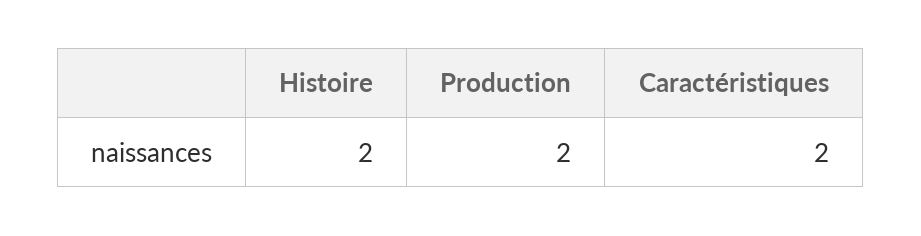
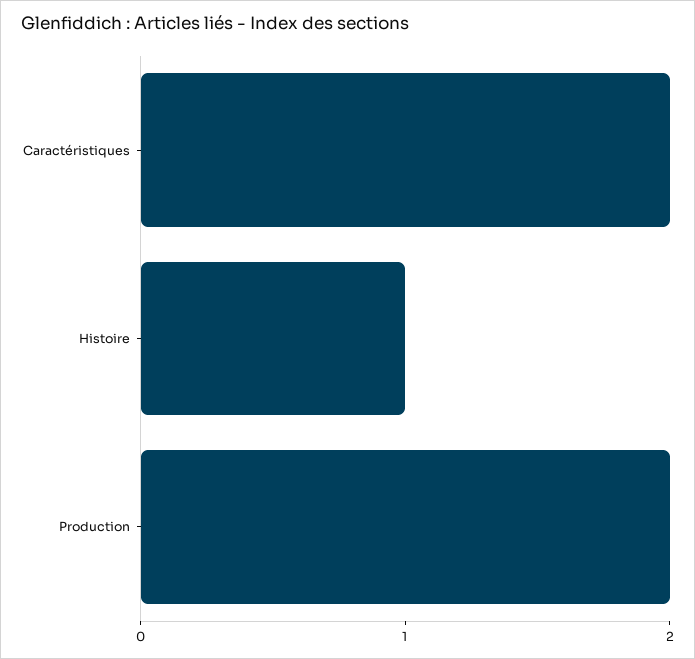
Histoire: 2 -> 1

